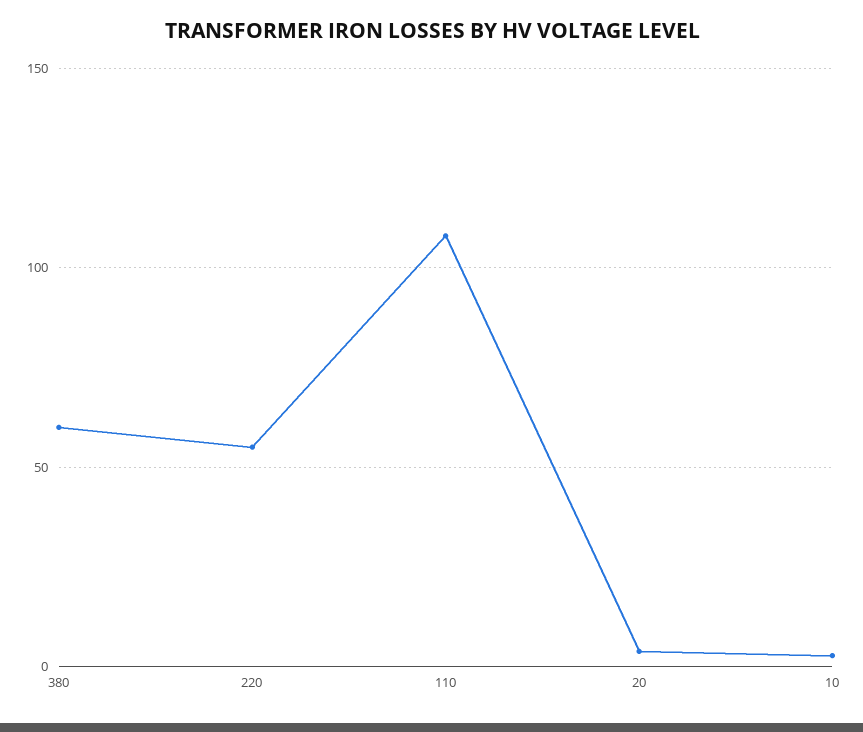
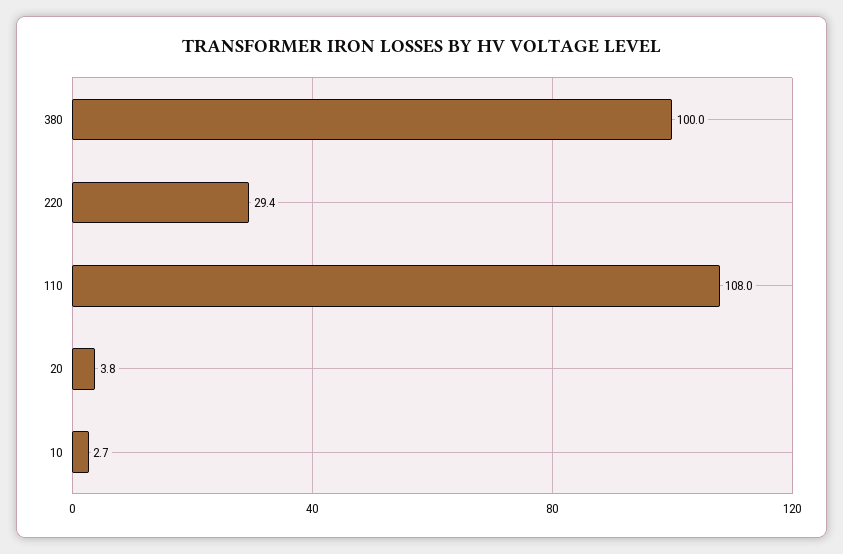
380: 60 -> 100
220: 55 -> 29.4

